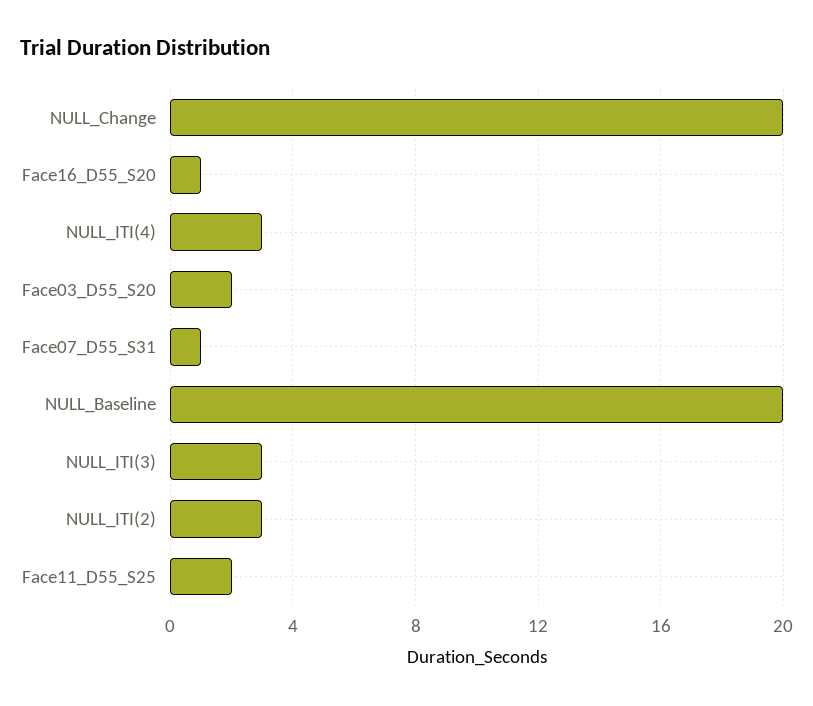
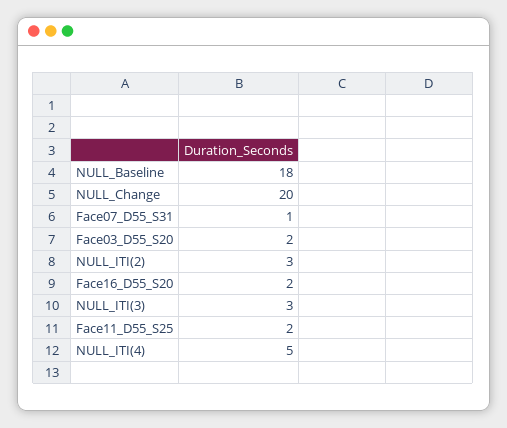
Face16_D55_S20: 1 -> 2
NULL_ITI(4): 3 -> 5
NULL_Baseline: 20 -> 18

